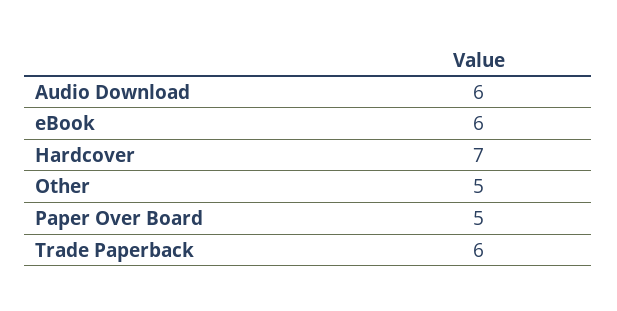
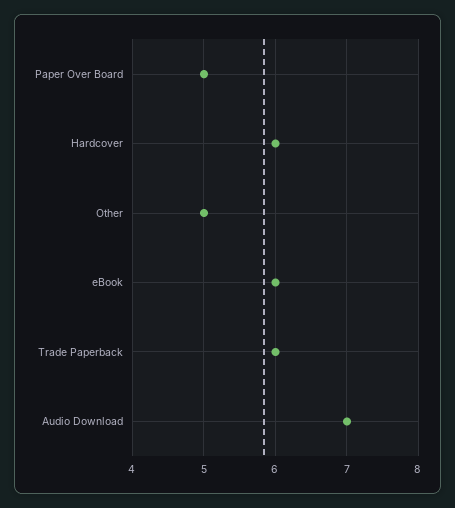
Audio Download: 6 -> 7
Hardcover: 7 -> 6

